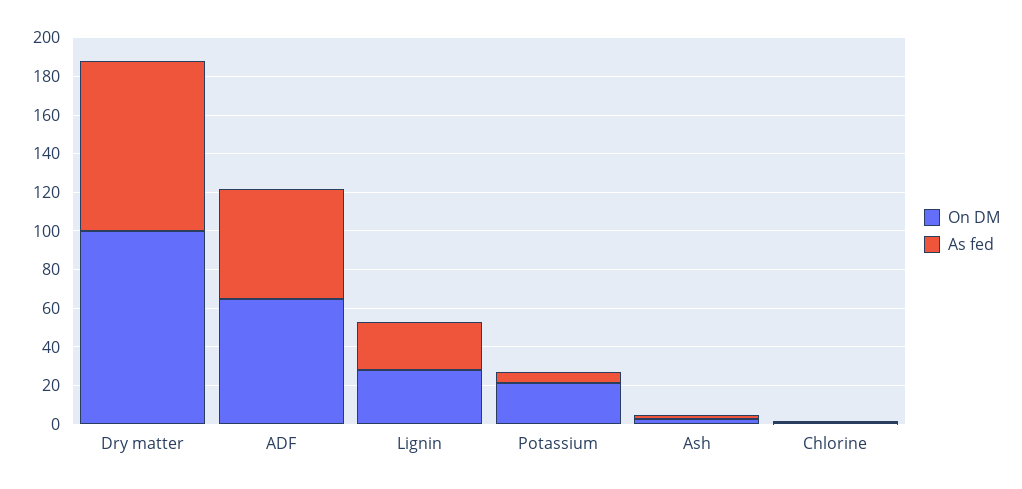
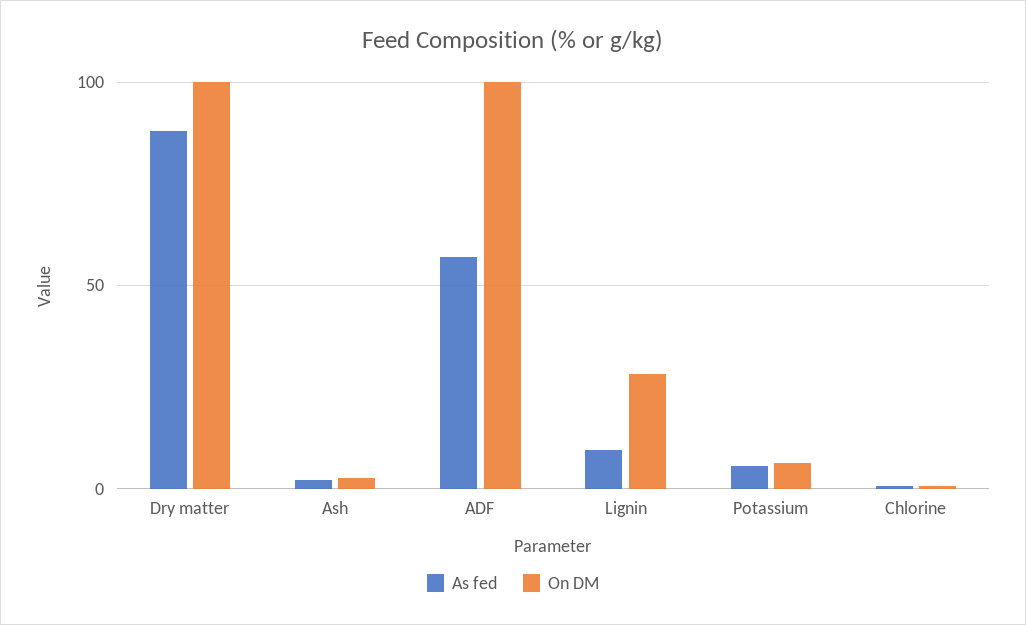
On DM, ADF: 65 -> 100
As fed, Lignin: 25 -> 10
On DM, Potassium: 20 -> 5

